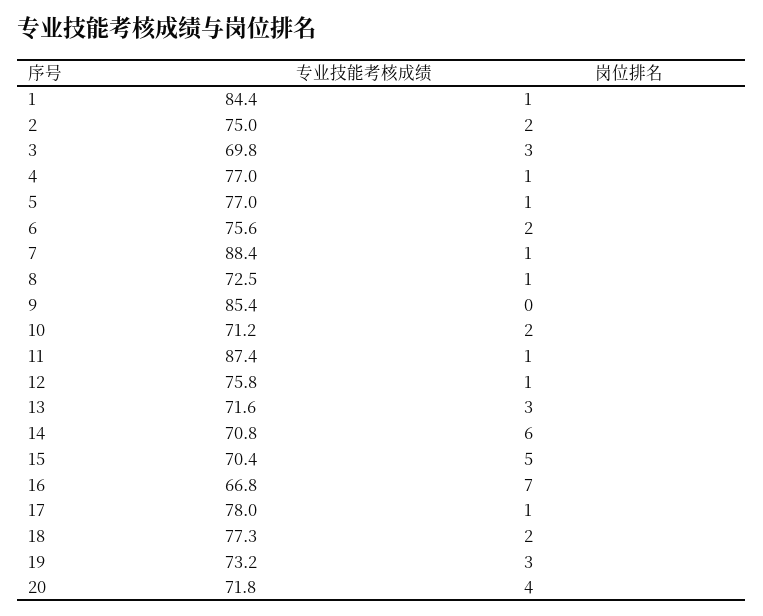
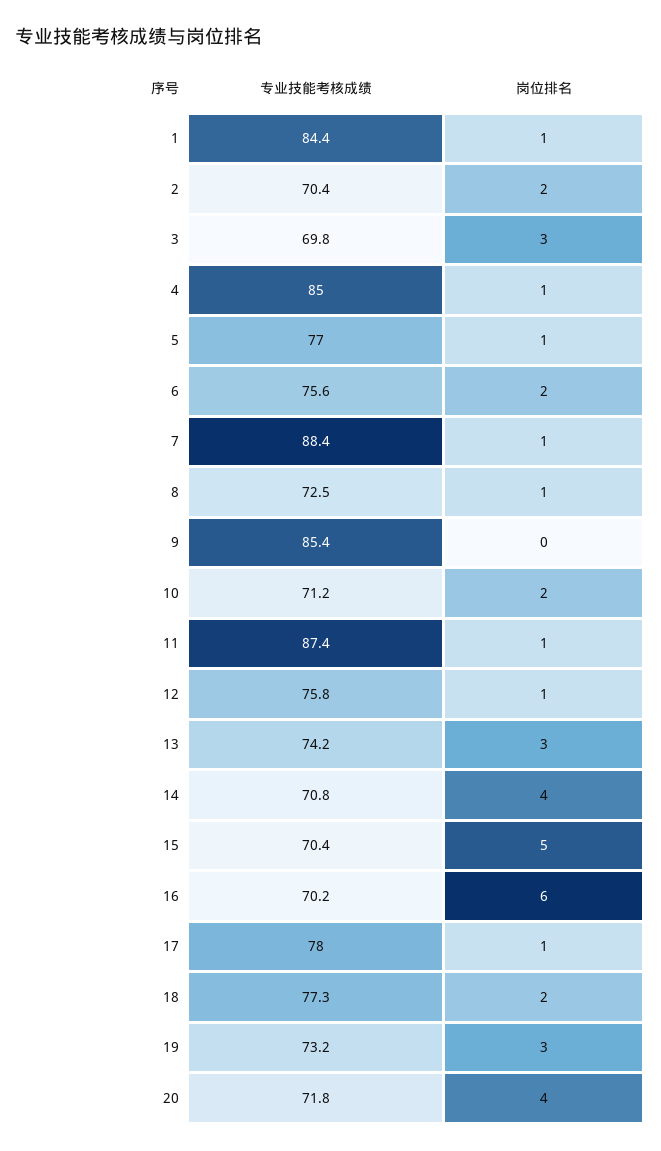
专业技能考核成绩, 2: 75 -> 70.4
专业技能考核成绩, 4: 77 -> 85
专业技能考核成绩, 13: 71.6 -> 74.2
岗位排名, 14: 6 -> 4
专业技能考核成绩, 16: 66.8 -> 70.2
岗位排名, 16: 7 -> 6

